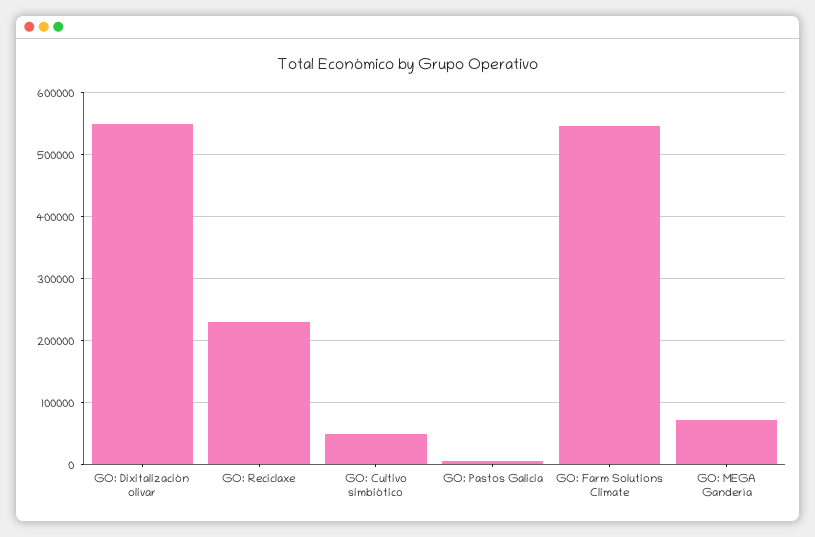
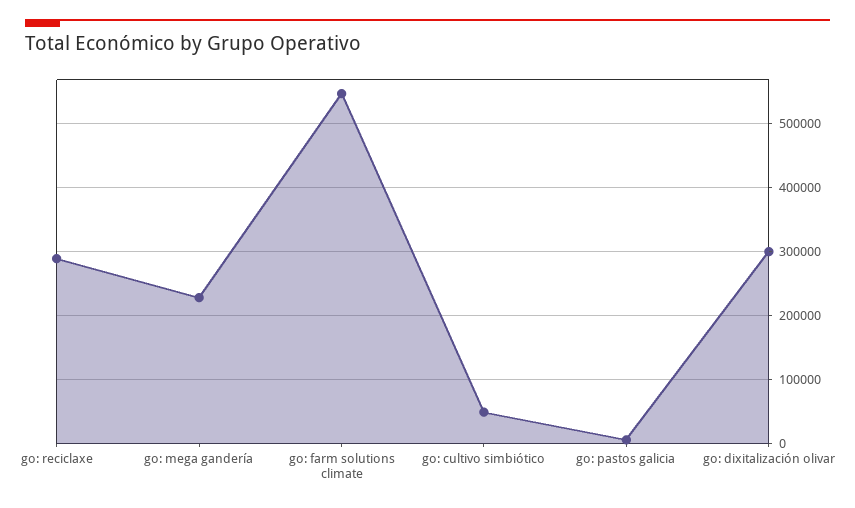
GO: Dixitalización olivar: 550000 -> 300000
GO: Reciclaxe: 230000 -> 290000
GO: MEGA Gandería: 70000 -> 230000

